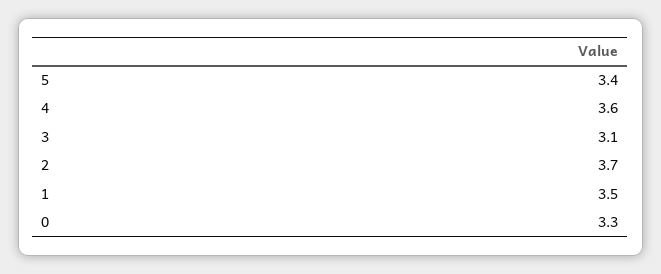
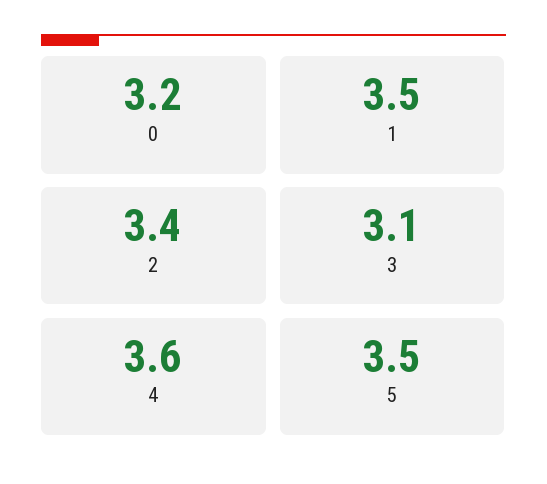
5: 3.4 -> 3.5
2: 3.7 -> 3.4
0: 3.3 -> 3.2

